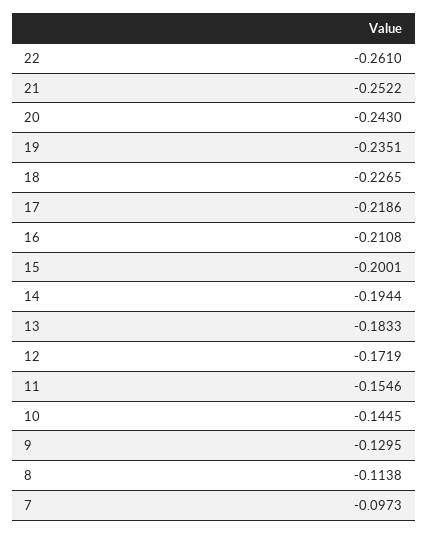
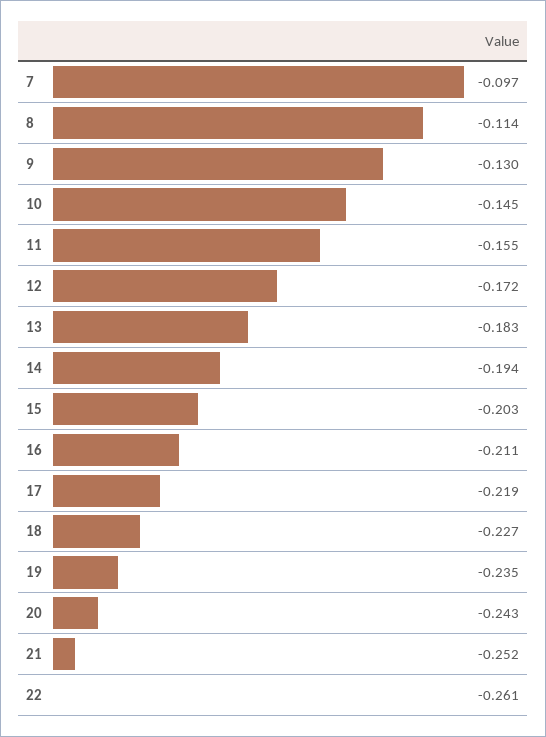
15: -0.2001 -> -0.203

